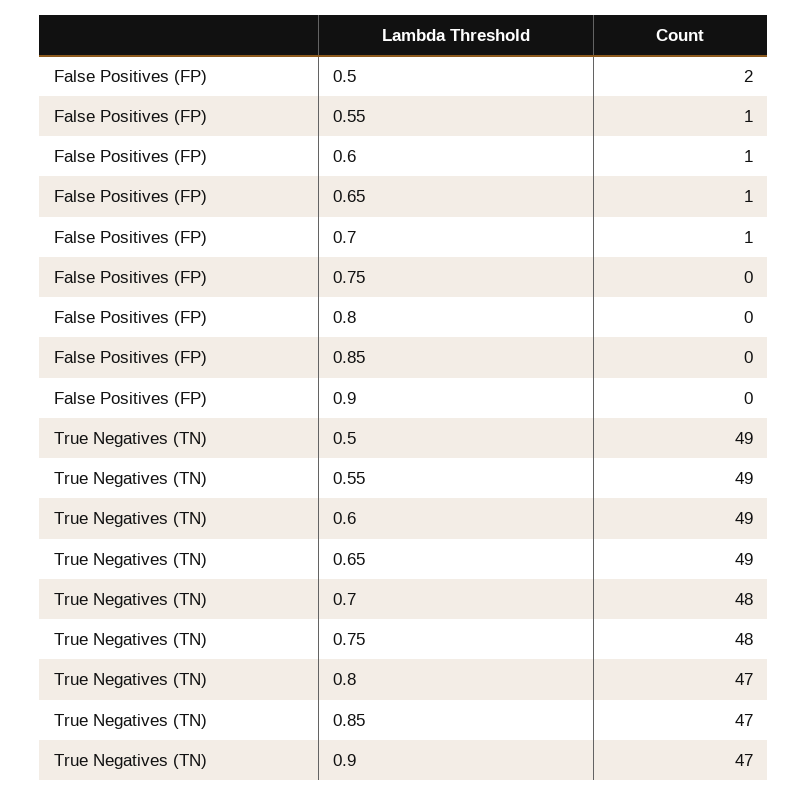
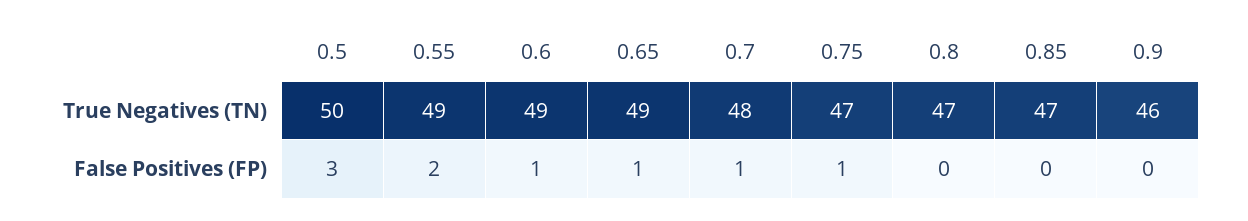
False Positives (FP), 0.5: 2 -> 3
False Positives (FP), 0.55: 1 -> 2
False Positives (FP), 0.75: 0 -> 1
True Negatives (TN), 0.5: 49 -> 50
True Negatives (TN), 0.75: 48 -> 47
True Negatives (TN), 0.9: 47 -> 46

